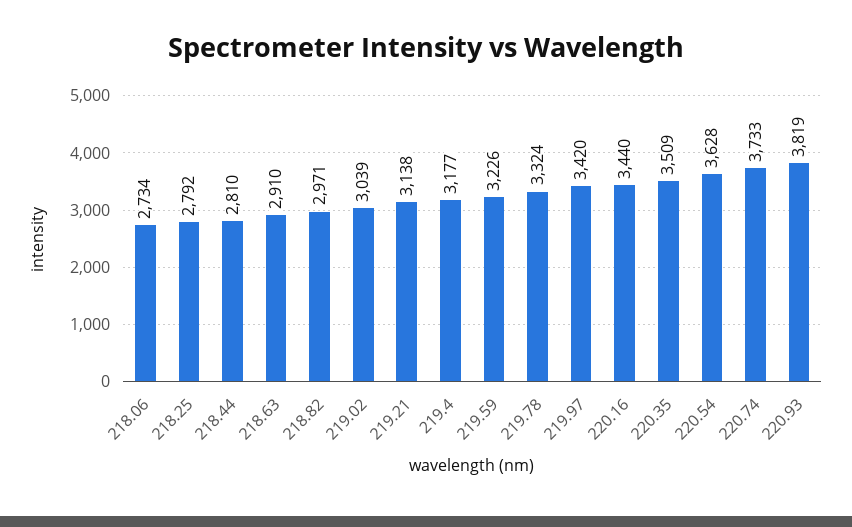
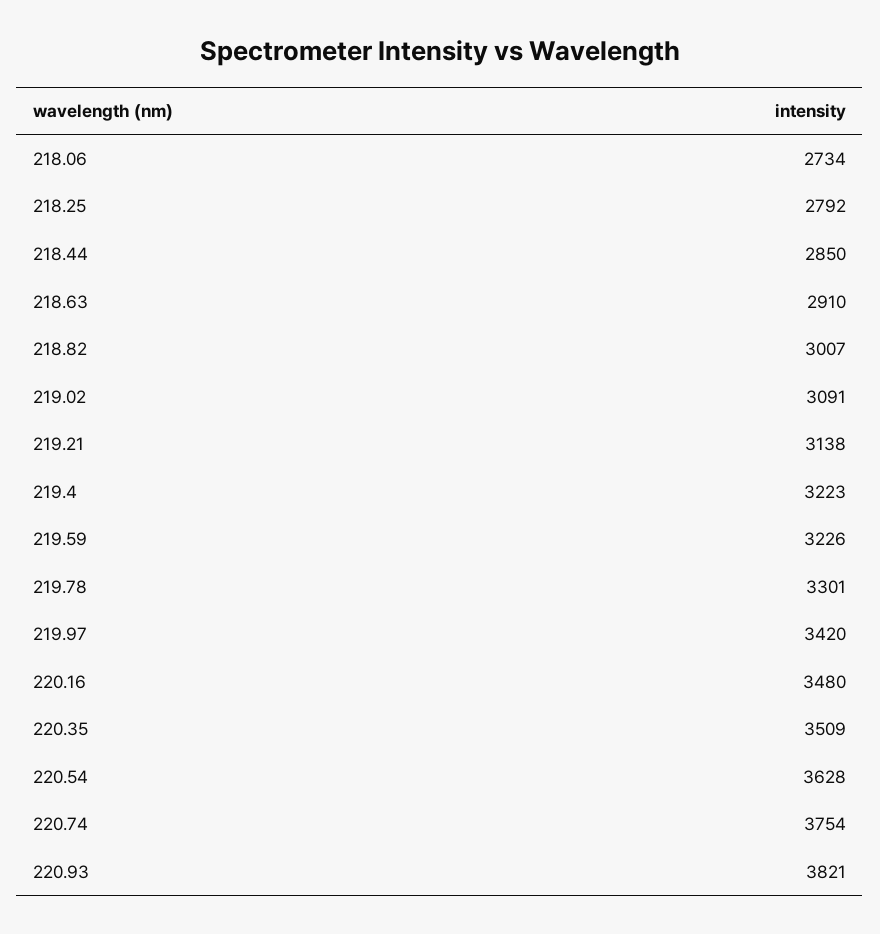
218.44: 2810 -> 2850
218.82: 2971 -> 3007
219.02: 3039 -> 3091
219.4: 3177 -> 3223
219.78: 3324 -> 3301
220.16: 3440 -> 3480
220.74: 3733 -> 3754
220.93: 3819 -> 3821

